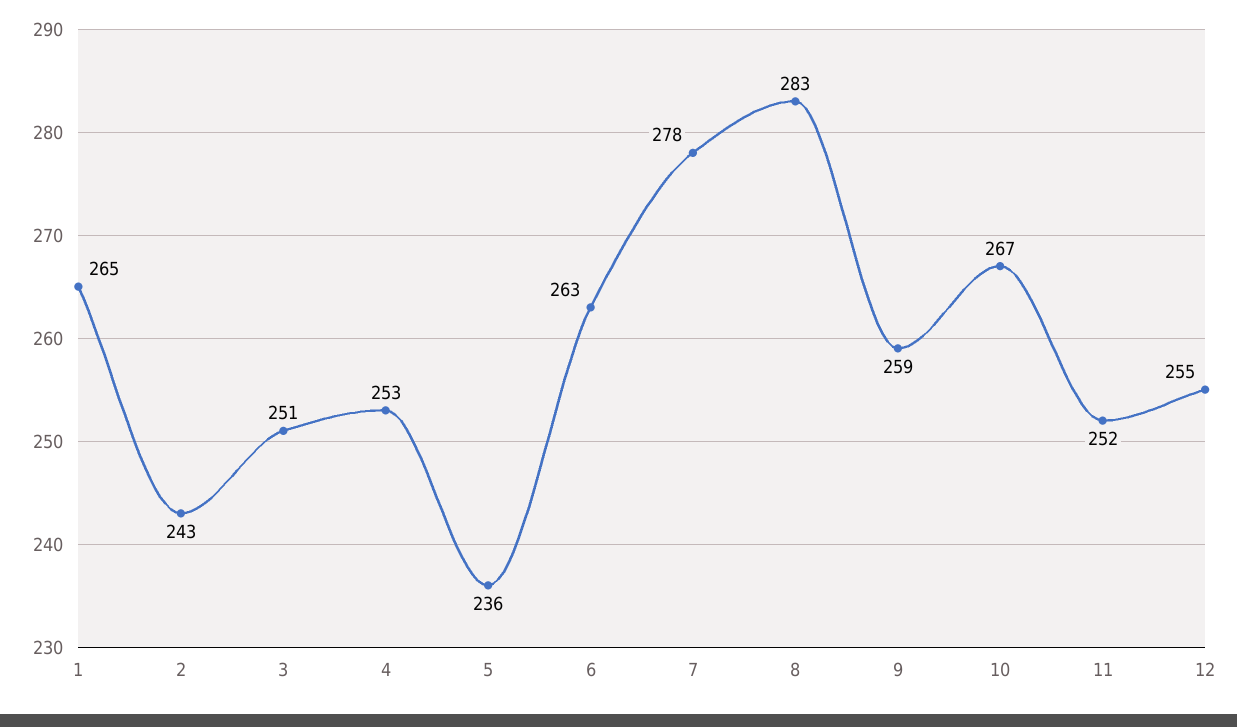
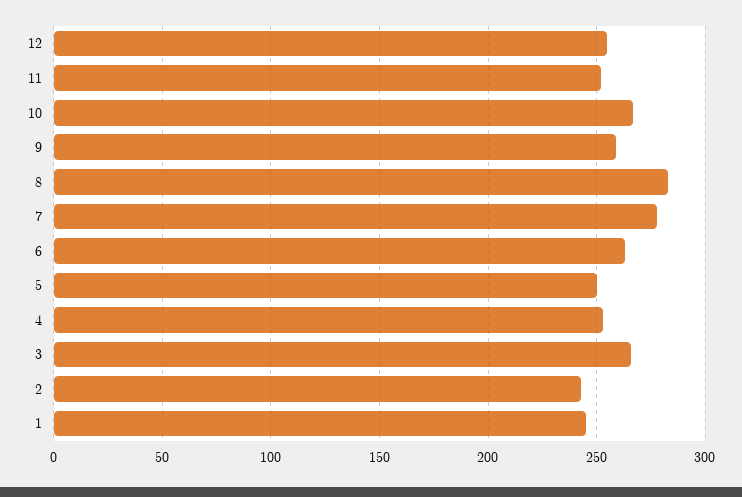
1: 265 -> 245
3: 251 -> 265
5: 236 -> 250

